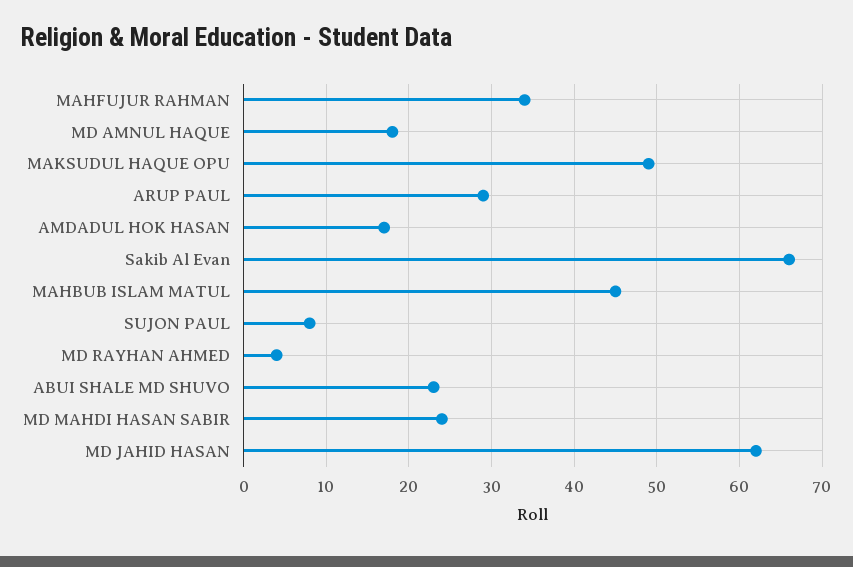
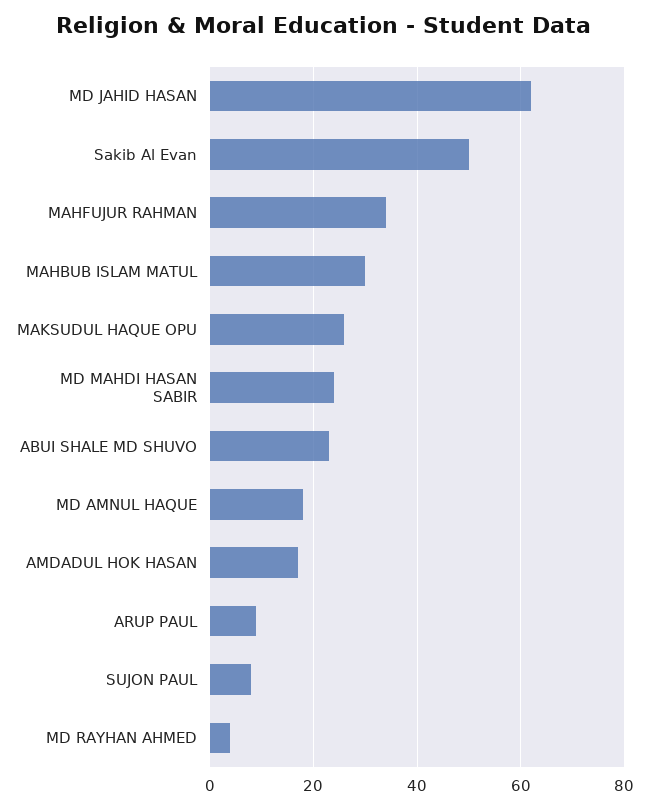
MAKSUDUL HAQUE OPU: 49 -> 25
ARUP PAUL: 29 -> 10
Sakib Al Evan: 66 -> 50
MAHBUB ISLAM MATUL: 45 -> 30

